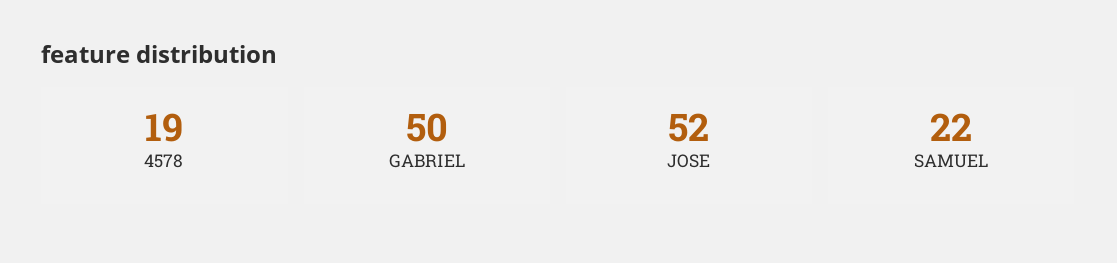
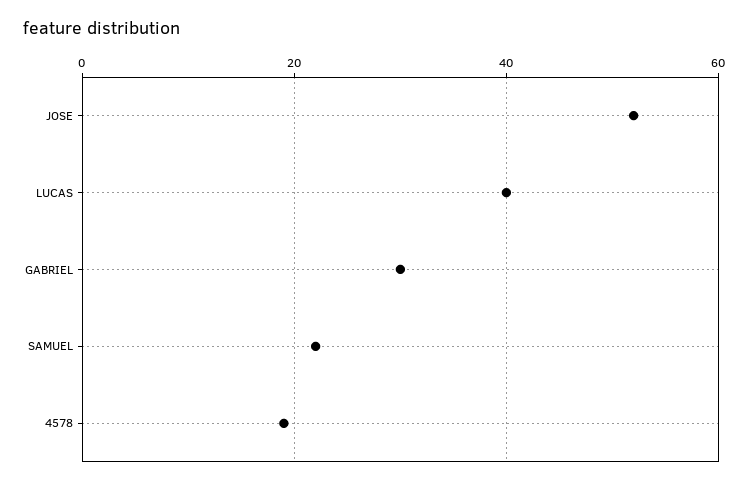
GABRIEL: 50 -> 30
LUCAS: none -> 40

